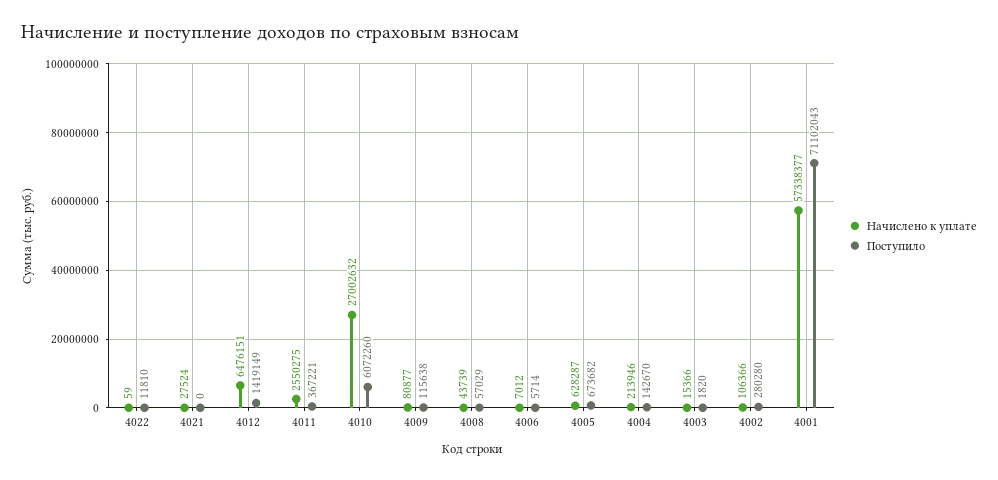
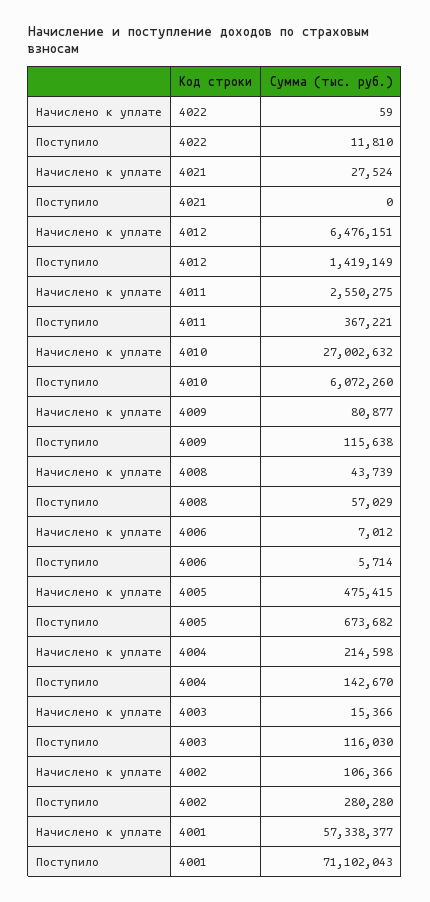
Начислено к уплате, 4005: 628287 -> 475415
Начислено к уплате, 4004: 213946 -> 214598
Поступило, 4003: 1820 -> 116030

